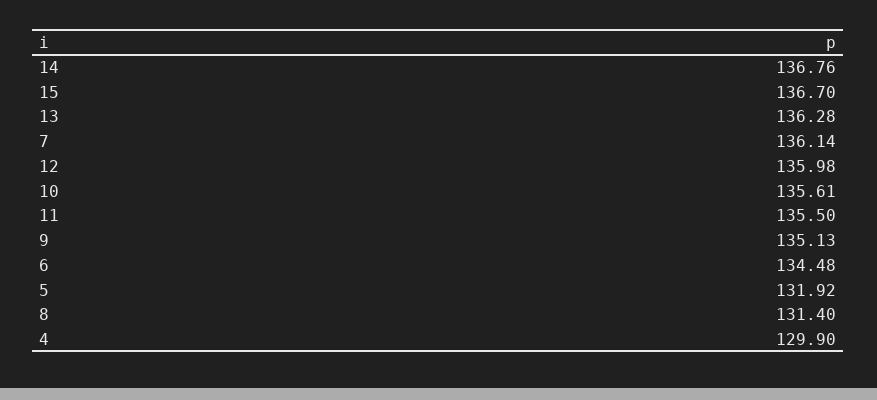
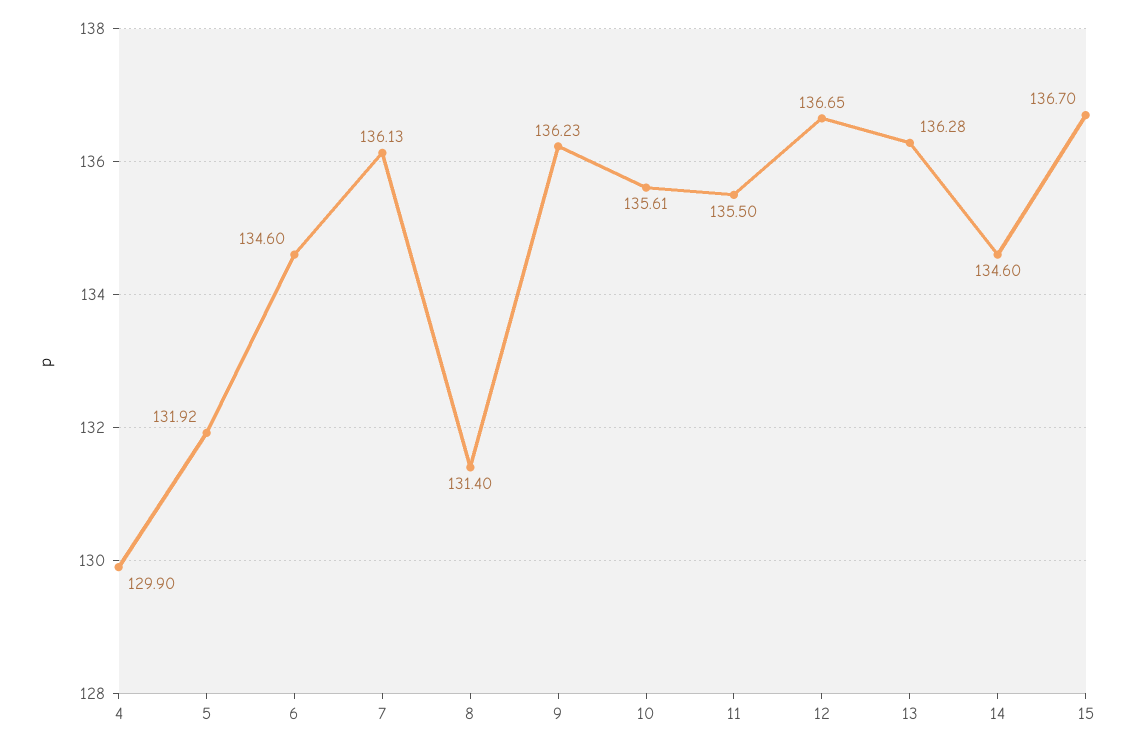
14: 136.76 -> 134.6
7: 136.14 -> 136.13
12: 135.98 -> 136.65
9: 135.13 -> 136.23
6: 134.48 -> 134.6

